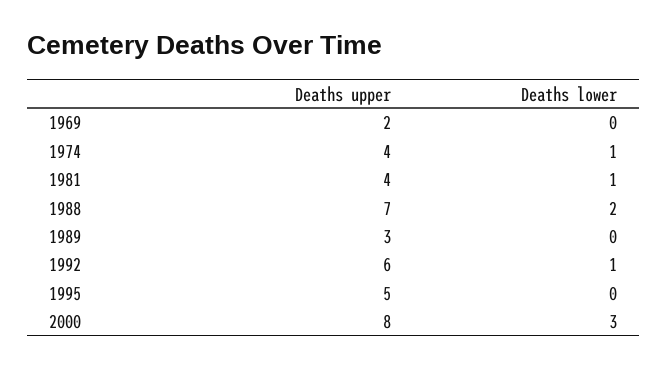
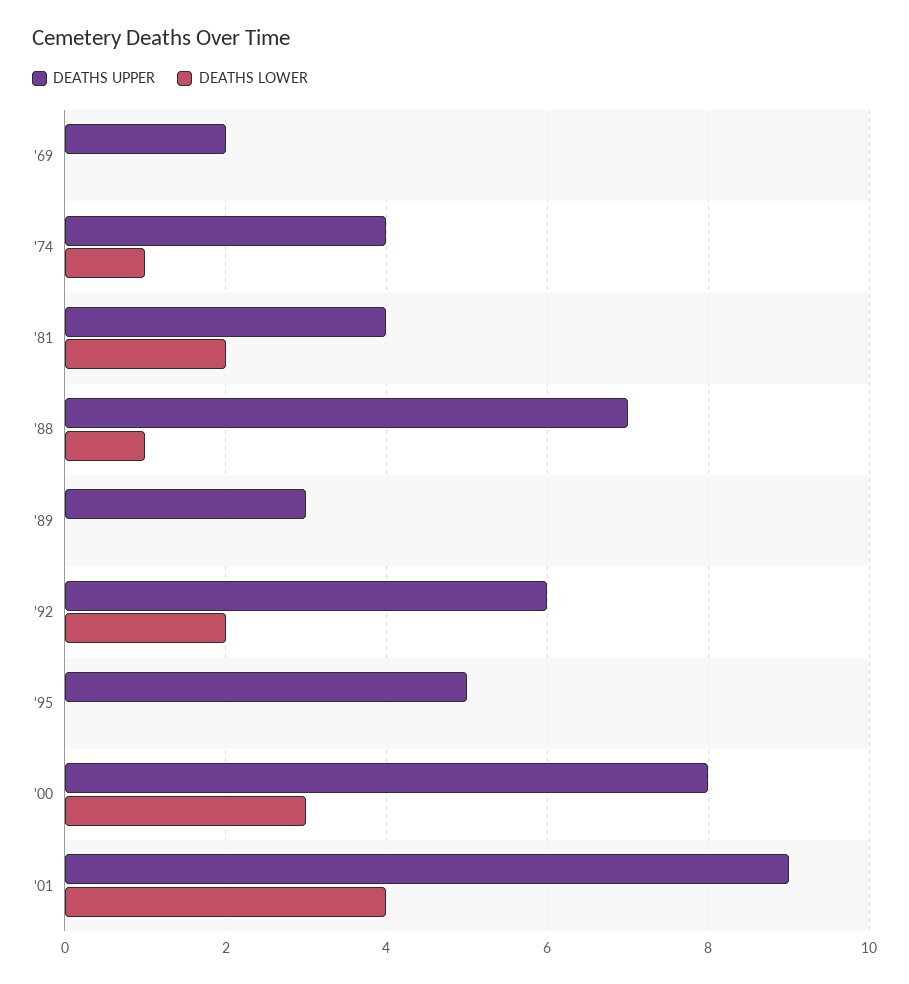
Deaths lower, 1981: 1 -> 2
Deaths lower, 1988: 2 -> 1
Deaths lower, 1992: 1 -> 2
Deaths upper, '01: none -> 9
Deaths lower, '01: none -> 4

